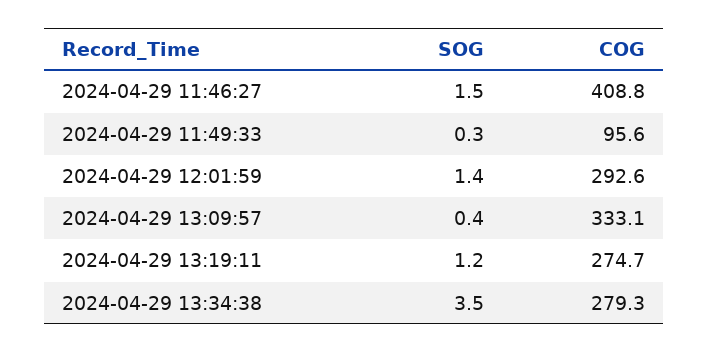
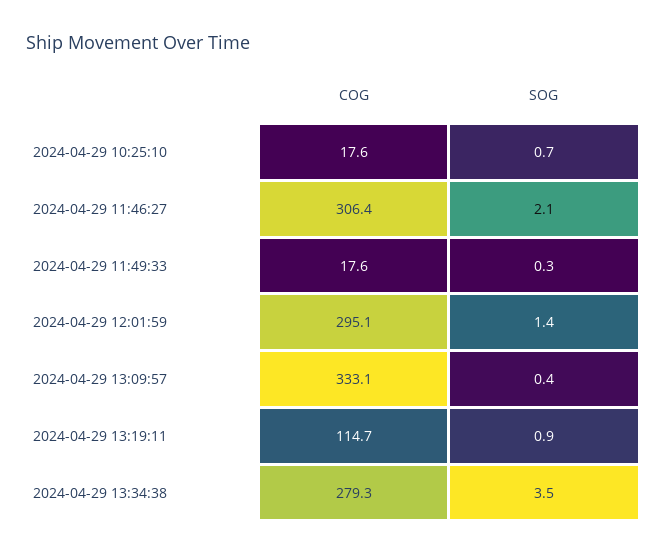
SOG, 2024-04-29 11:46:27: 1.5 -> 2.1
COG, 2024-04-29 11:46:27: 408.8 -> 306.4
COG, 2024-04-29 11:49:33: 95.6 -> 17.6
COG, 2024-04-29 12:01:59: 292.6 -> 295.1
SOG, 2024-04-29 13:19:11: 1.2 -> 0.9
COG, 2024-04-29 13:19:11: 274.7 -> 114.7
COG, 2024-04-29 10:25:10: none -> 17.6
SOG, 2024-04-29 10:25:10: none -> 0.7

